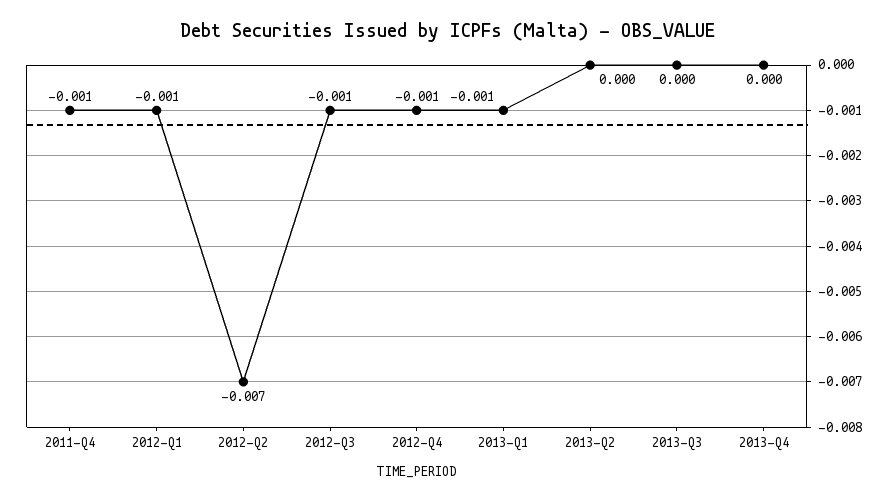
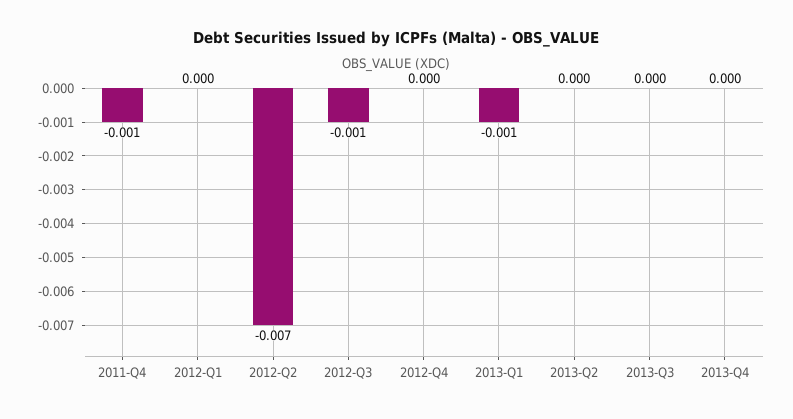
2012-Q1: -0.001 -> 0
2012-Q4: -0.001 -> 0

